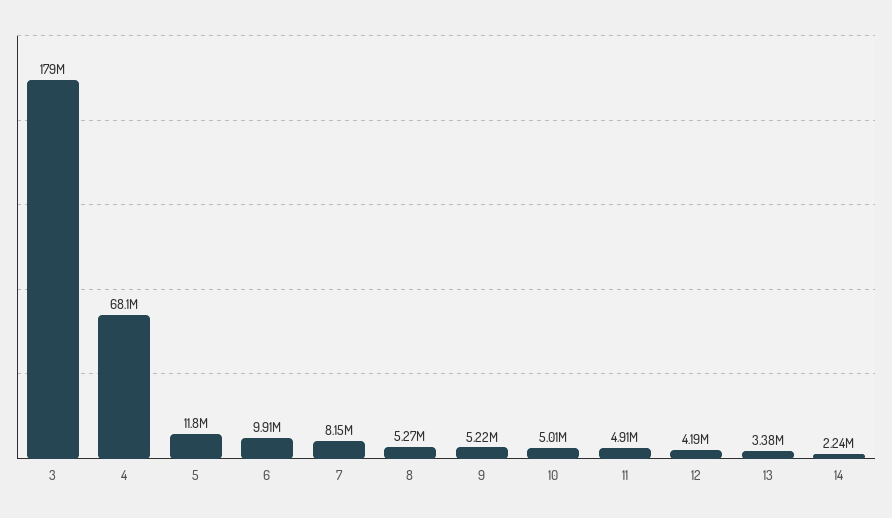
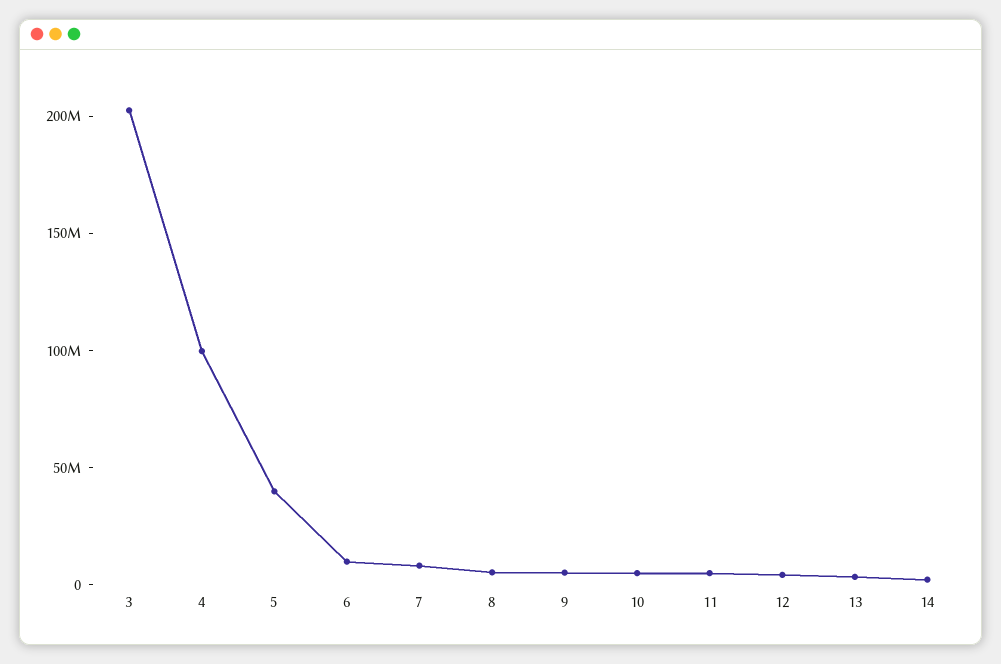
3: 179000000 -> 200000000
4: 68100000 -> 100000000
5: 11800000 -> 40000000

